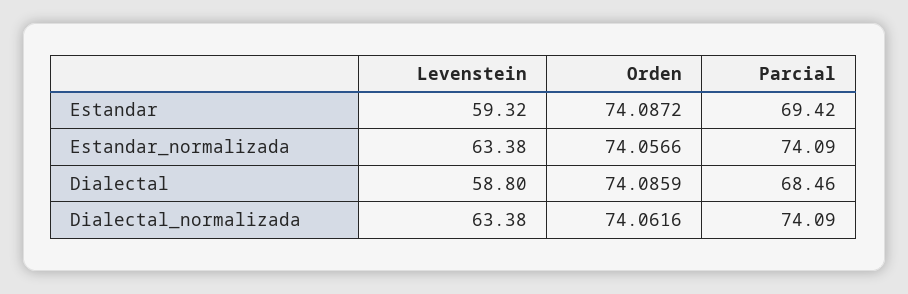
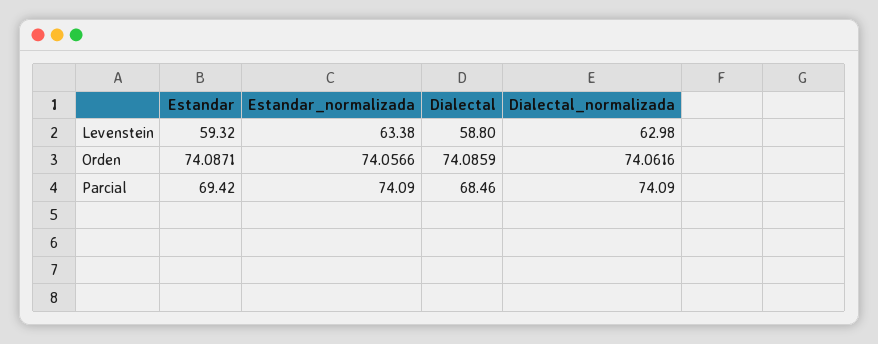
Orden, Estandar: 74.0872 -> 74.0871
Levenstein, Dialectal_normalizada: 63.38 -> 62.98

